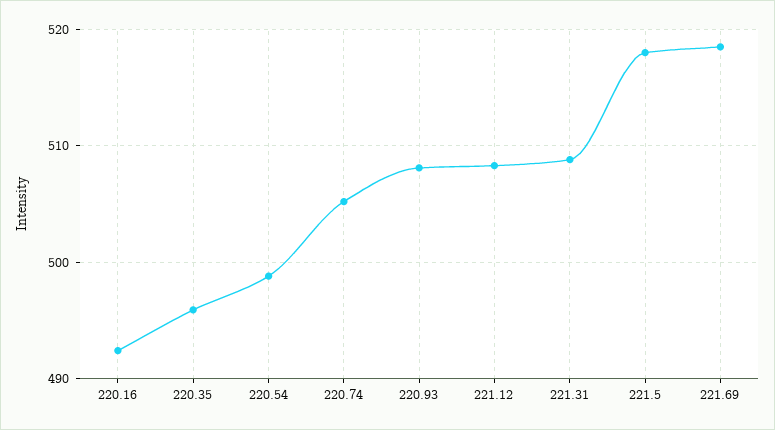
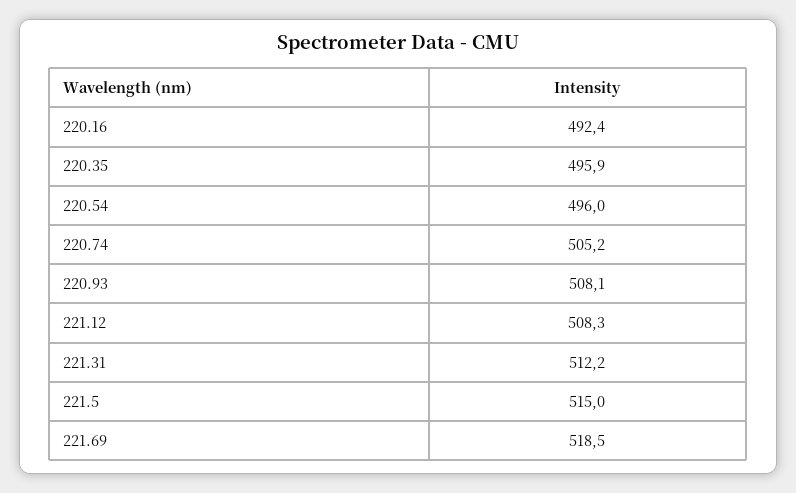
220.54: 499 -> 496
221.31: 509 -> 512.2
221.5: 518 -> 515

